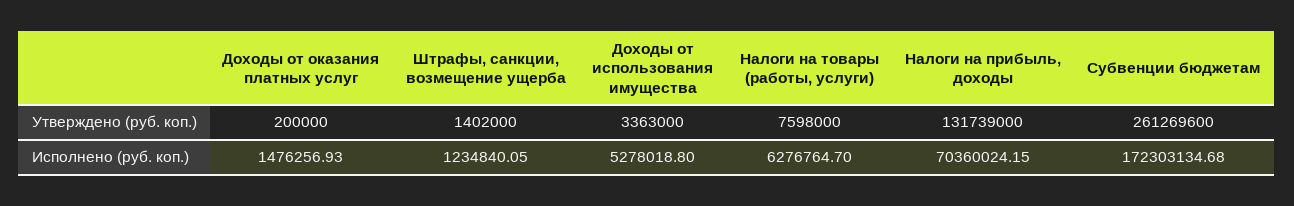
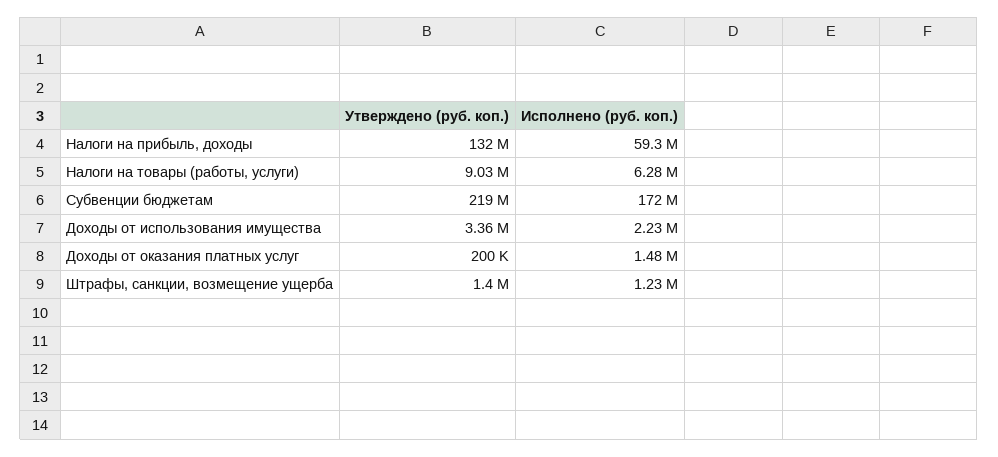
Налоги на товары (работы, услуги), Утверждено (руб. коп.): 7598000 -> 9030000
Субвенции бюджетам, Утверждено (руб. коп.): 261269600 -> 219000000
Доходы от использования имущества, Исполнено (руб. коп.): 5278018.8 -> 2230000
Налоги на прибыль, доходы, Исполнено (руб. коп.): 70360024.15 -> 59300000

